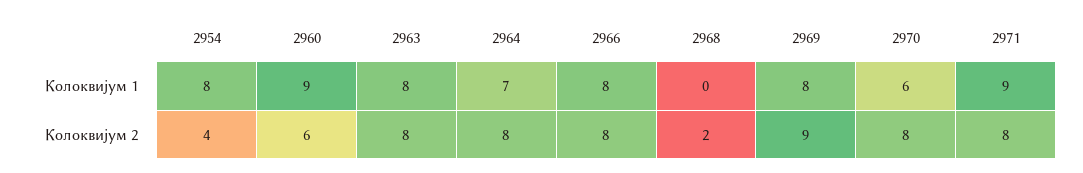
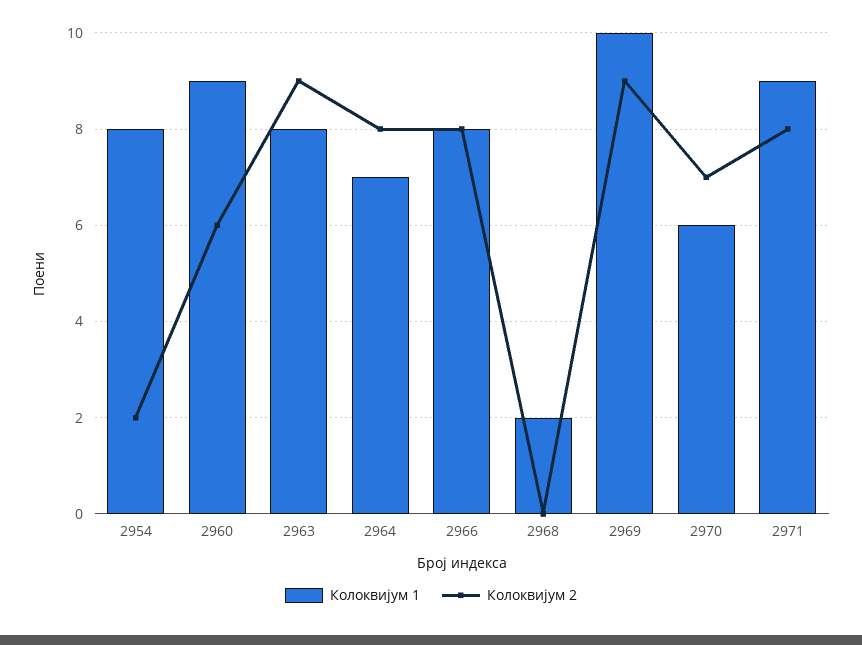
Колоквијум 1, 2968: 0 -> 2
Колоквијум 1, 2969: 8 -> 10
Колоквијум 2, 2954: 4 -> 2
Колоквијум 2, 2963: 8 -> 9
Колоквијум 2, 2968: 2 -> 0
Колоквијум 2, 2970: 8 -> 7

